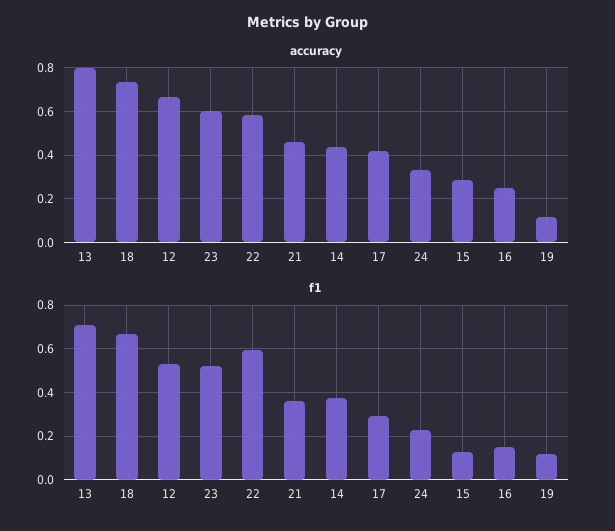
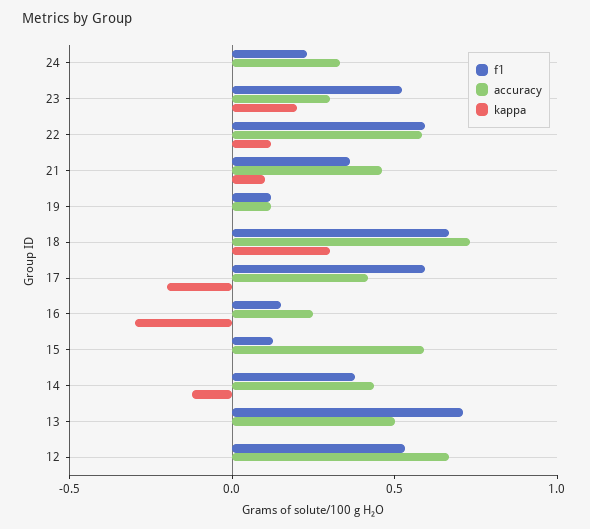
accuracy, 13: 0.8 -> 0.5
accuracy, 23: 0.6 -> 0.3
accuracy, 15: 0.3 -> 0.6
f1, 17: 0.3 -> 0.6
kappa, 24: none -> 0
kappa, 23: none -> 0.2
kappa, 22: none -> 0.1
kappa, 21: none -> 0.1
kappa, 19: none -> 0
kappa, 18: none -> 0.3
kappa, 17: none -> -0.2
kappa, 16: none -> -0.3
kappa, 15: none -> 0
kappa, 14: none -> -0.1
kappa, 13: none -> 0
kappa, 12: none -> 0

